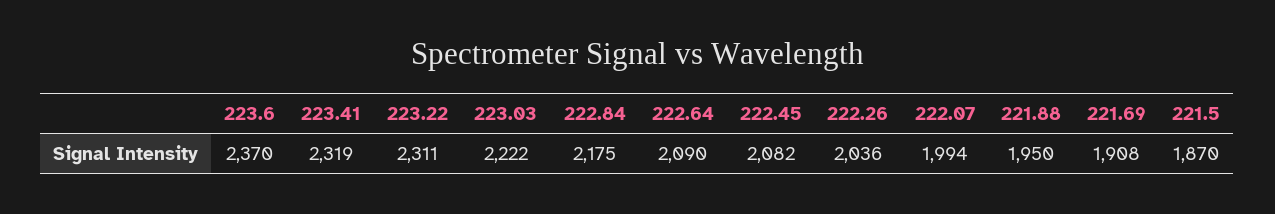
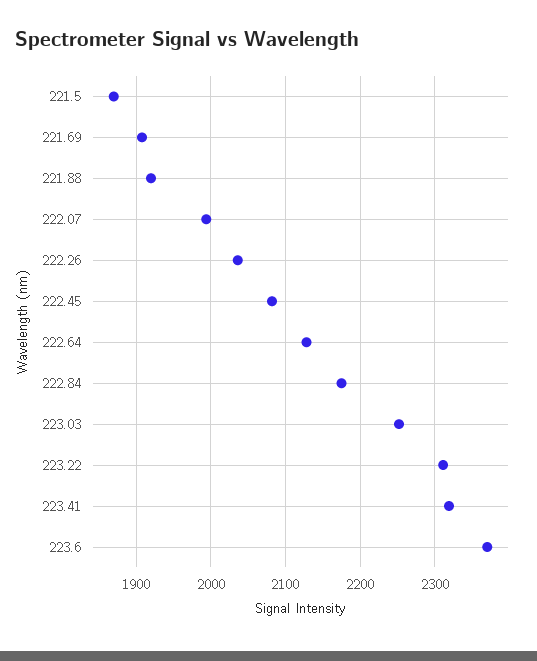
223.03: 2222 -> 2250
222.64: 2090 -> 2130
221.88: 1950 -> 1920

